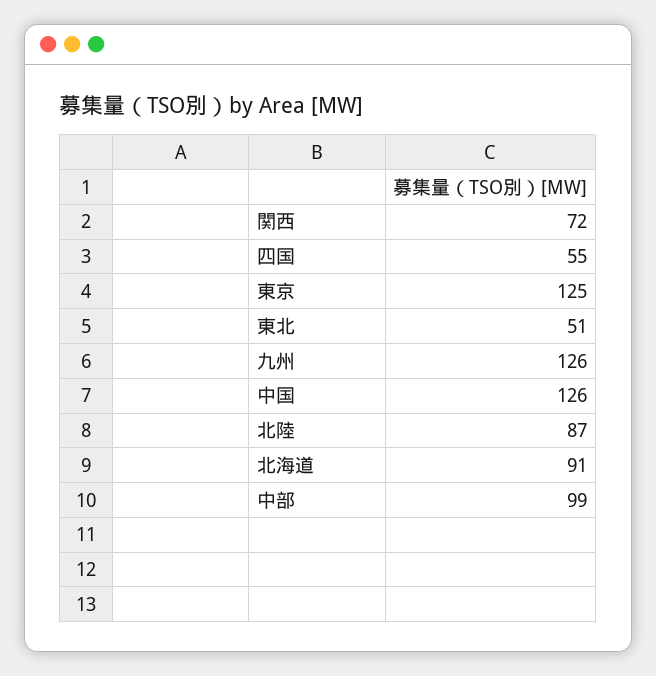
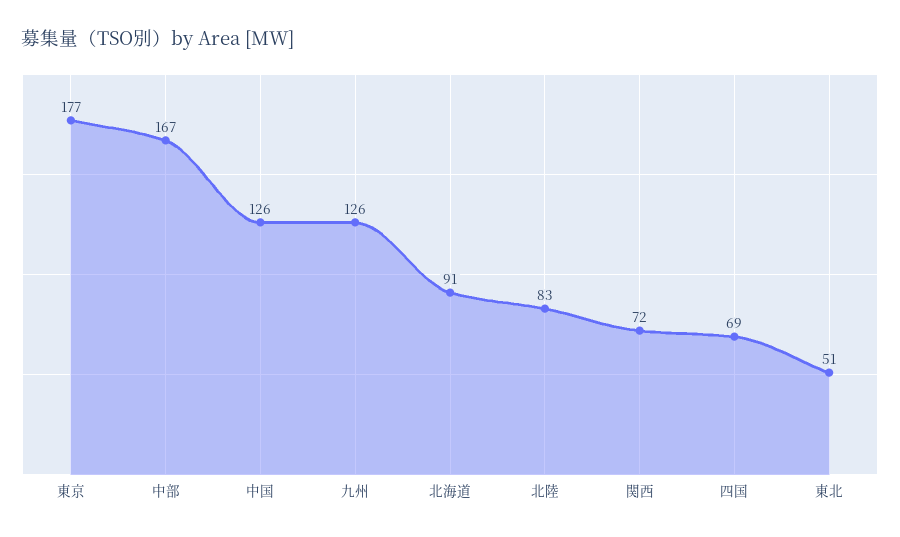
四国: 55 -> 69
東京: 125 -> 177
北陸: 87 -> 83
中部: 99 -> 167

